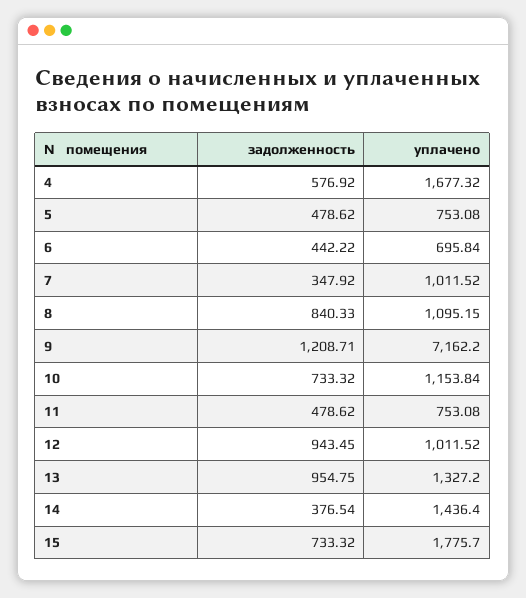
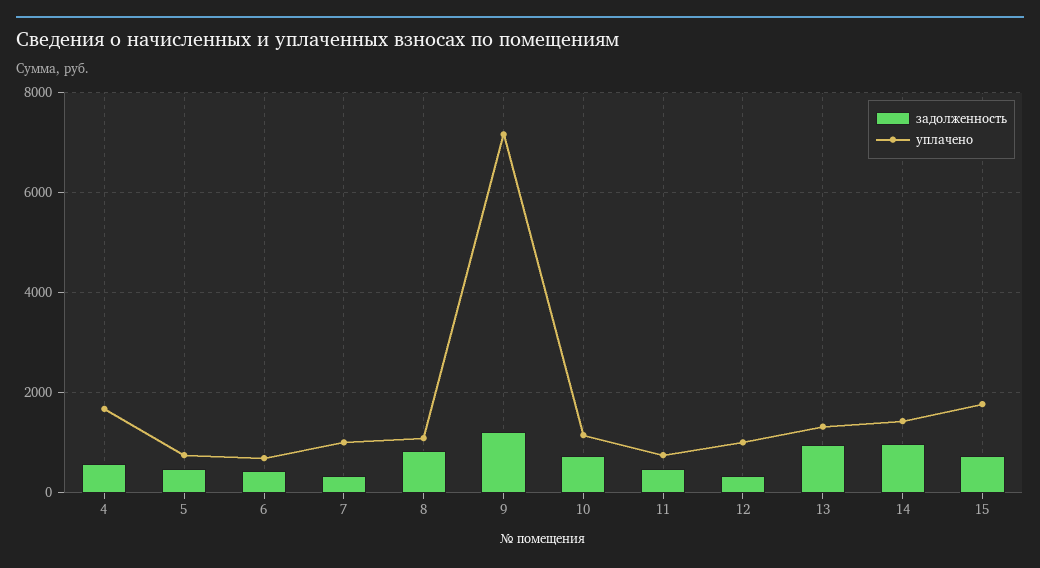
задолженность, 12: 943.45 -> 400
задолженность, 14: 376.54 -> 1000

